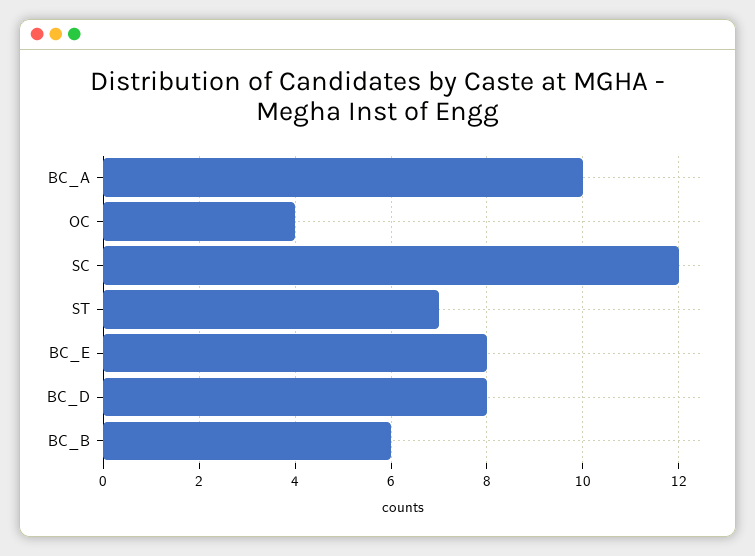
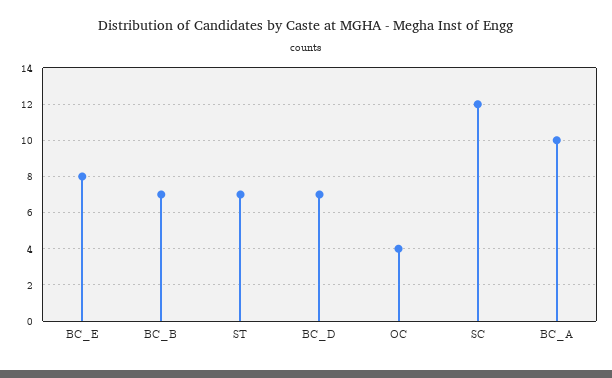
BC_D: 8 -> 7
BC_B: 6 -> 7

